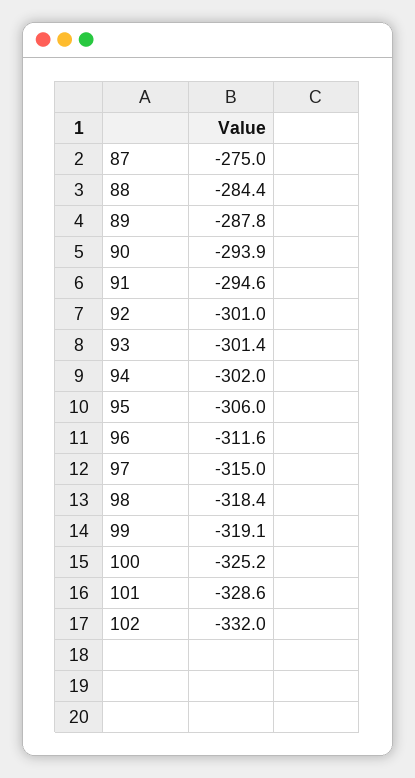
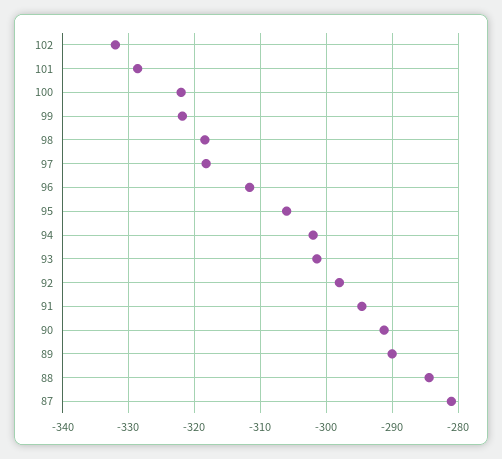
87: -275 -> -281
89: -287.8 -> -290
90: -293.9 -> -291
92: -301 -> -298
97: -315 -> -318
99: -319.1 -> -322
100: -325.2 -> -322

